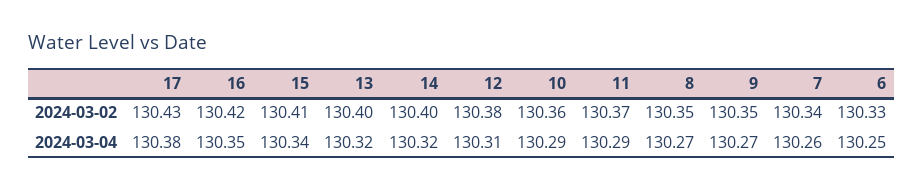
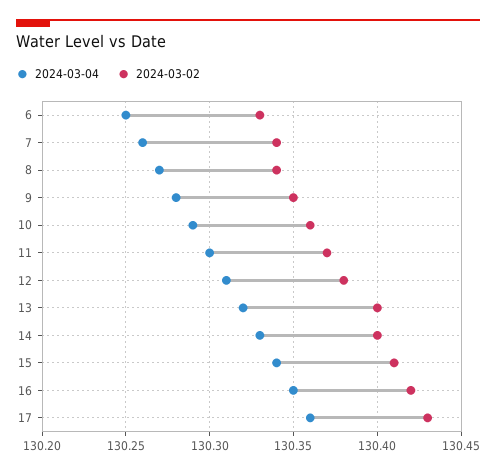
2024-03-02, 8: 130.35 -> 130.34
2024-03-04, 17: 130.38 -> 130.36
2024-03-04, 14: 130.32 -> 130.33
2024-03-04, 11: 130.29 -> 130.3
2024-03-04, 9: 130.27 -> 130.28

